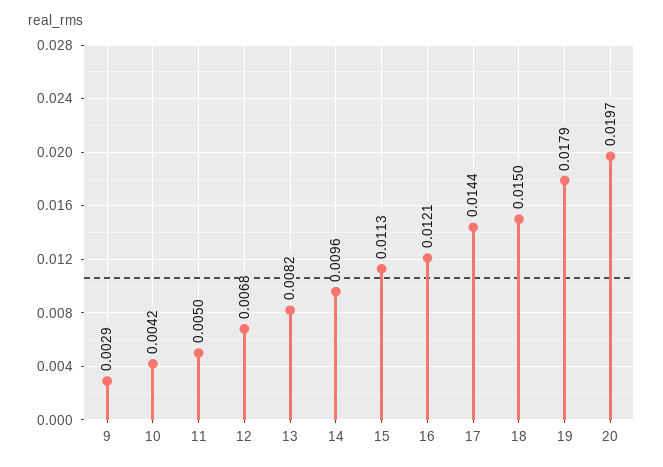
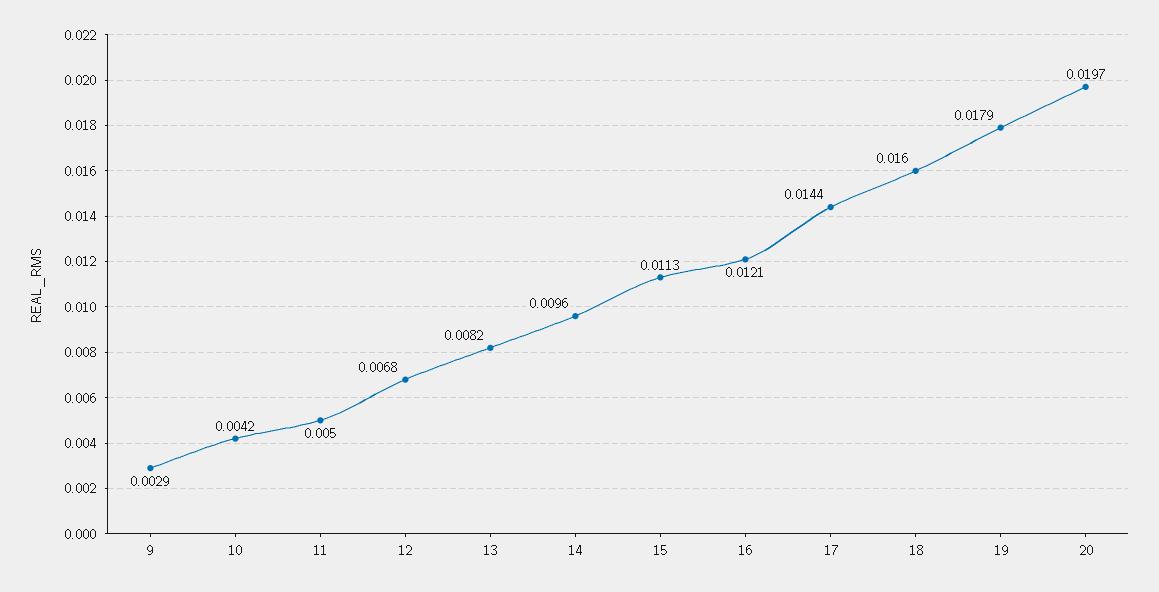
18: 0.015 -> 0.016

